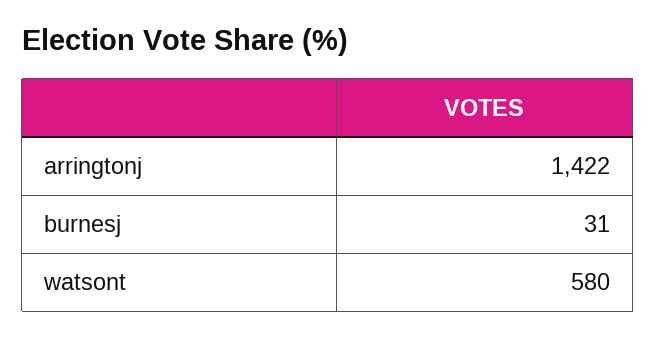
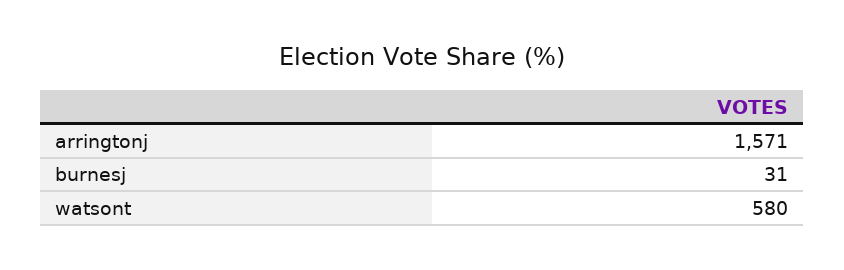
arringtonj: 1422 -> 1571

